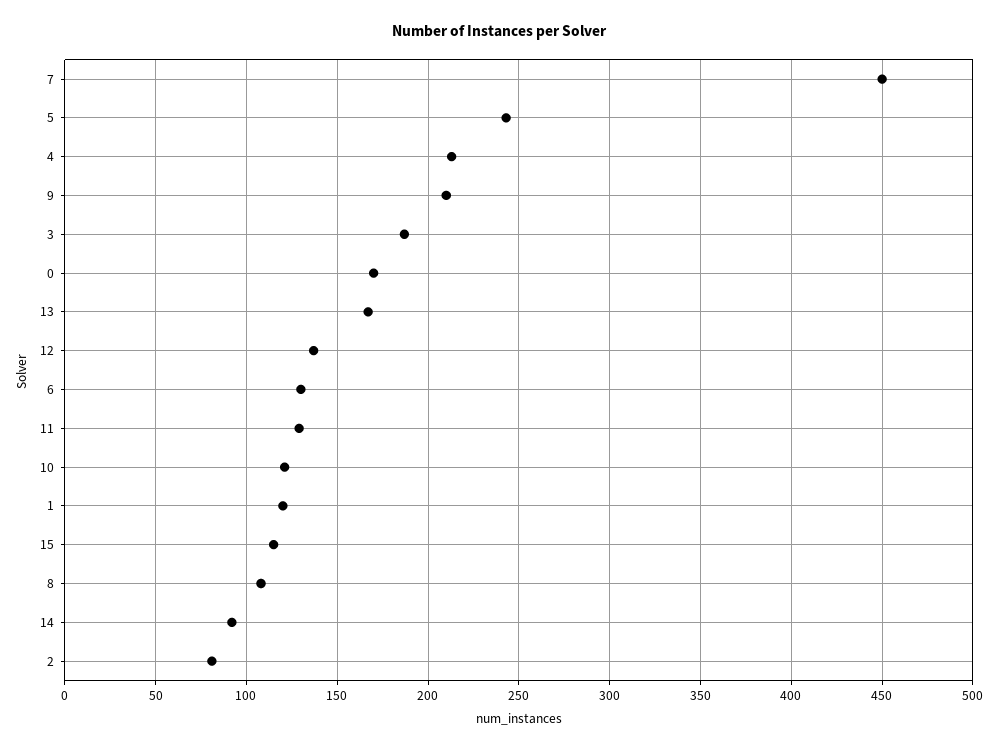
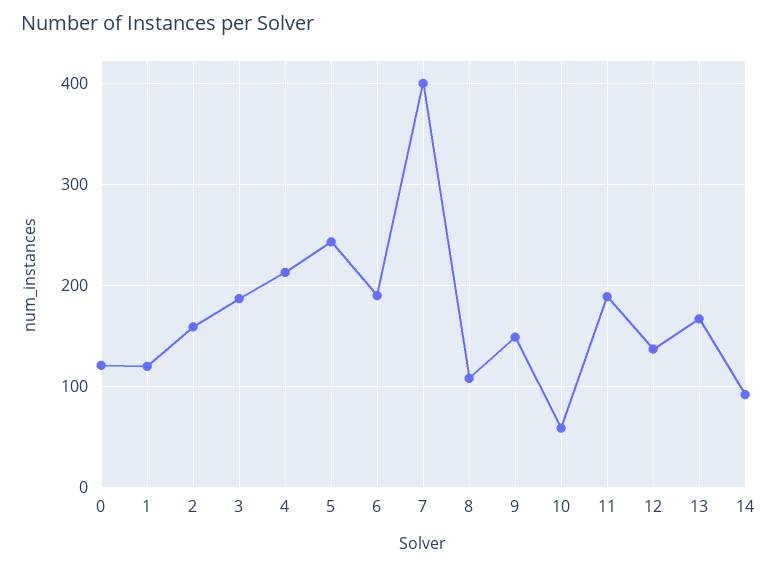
7: 450 -> 400
9: 210 -> 150
0: 170 -> 120
6: 130 -> 190
11: 130 -> 190
10: 120 -> 60
15: 115 -> none
2: 80 -> 160

